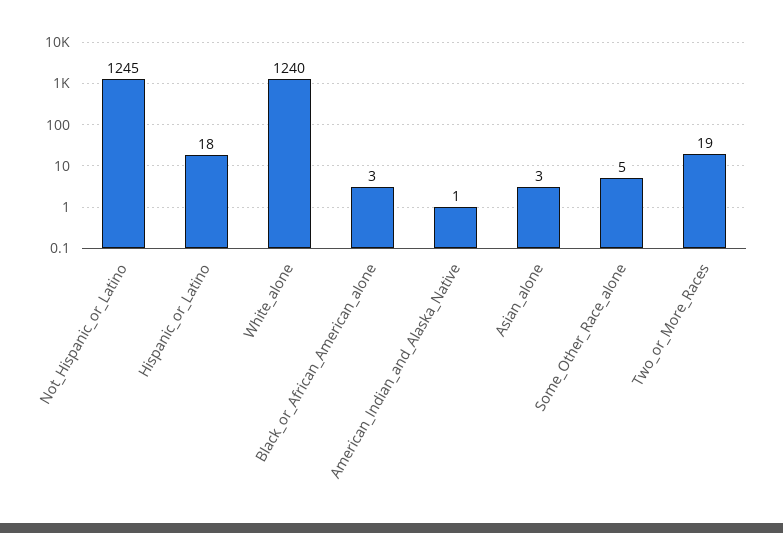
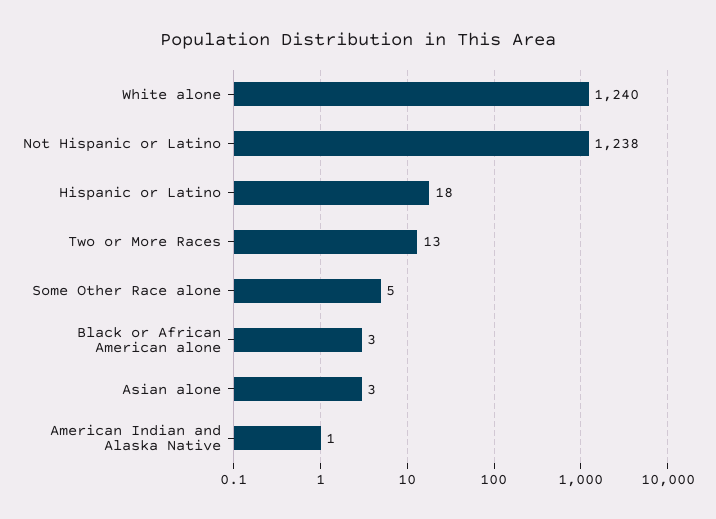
Not_Hispanic_or_Latino: 1245 -> 1238
Two_or_More_Races: 19 -> 13

